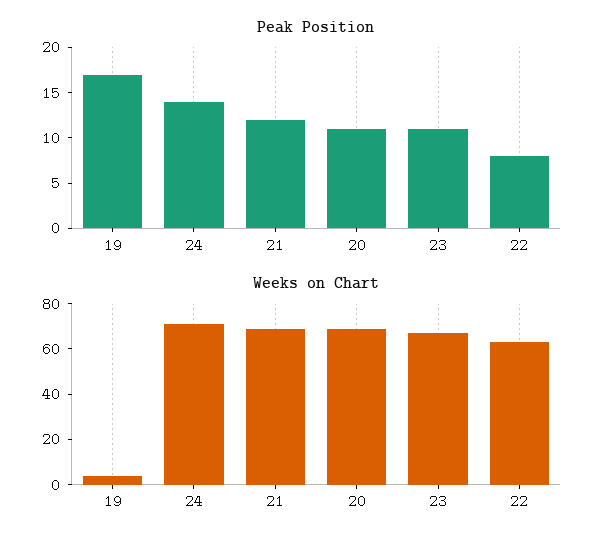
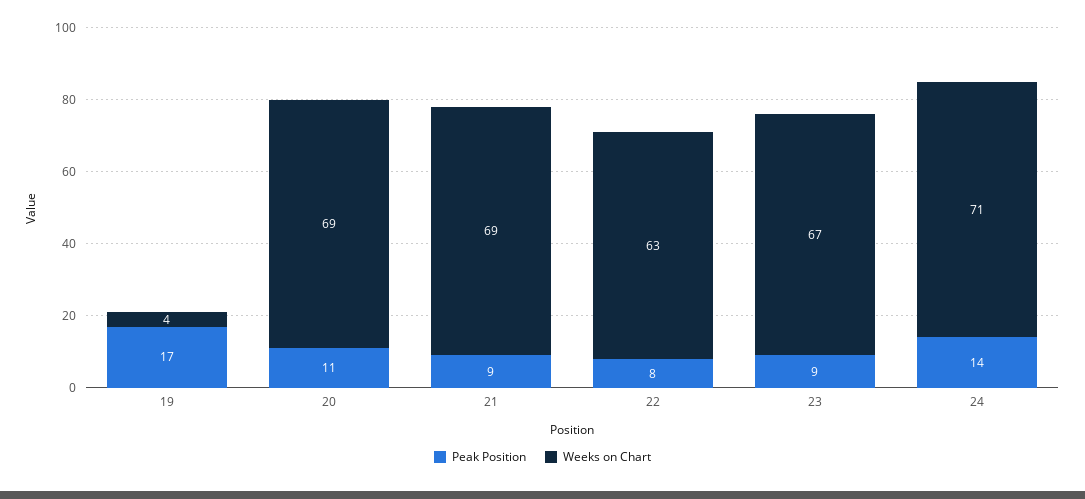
Peak Position, 21: 12 -> 9
Peak Position, 23: 11 -> 9

